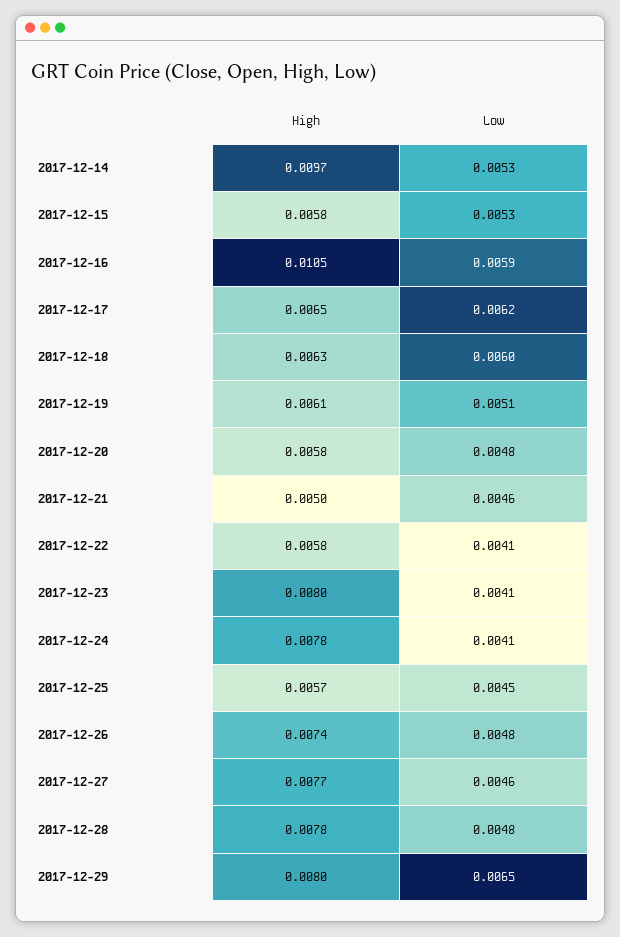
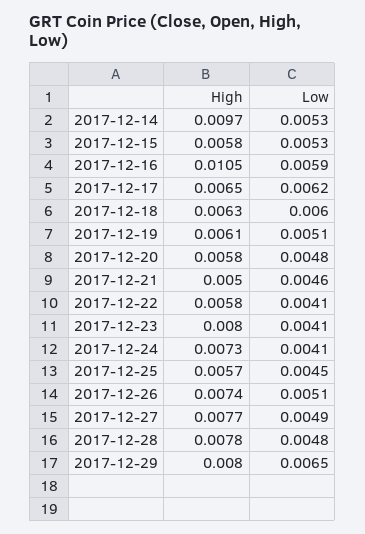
High, 2017-12-24: 0.0078 -> 0.0073
Low, 2017-12-26: 0.0048 -> 0.0051
Low, 2017-12-27: 0.0046 -> 0.0049

